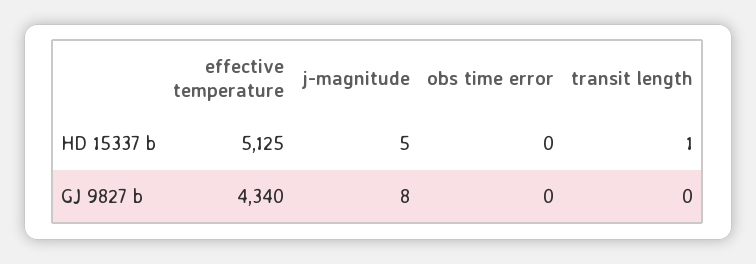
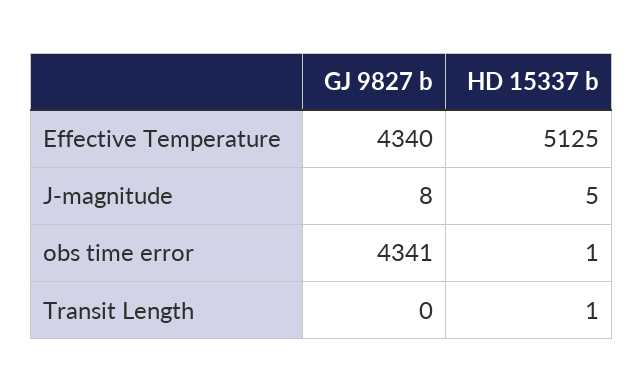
obs time error, HD 15337 b: 0 -> 1
obs time error, GJ 9827 b: 0 -> 4341

